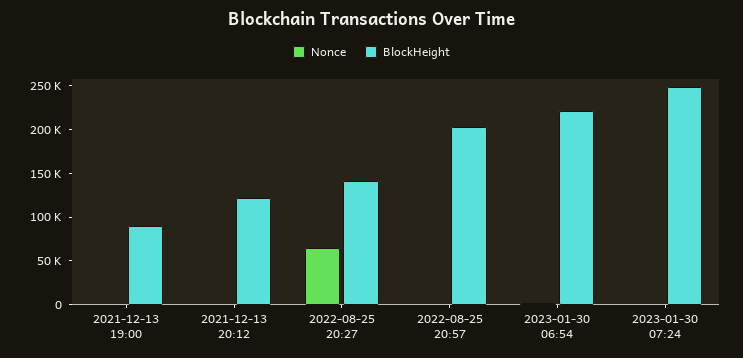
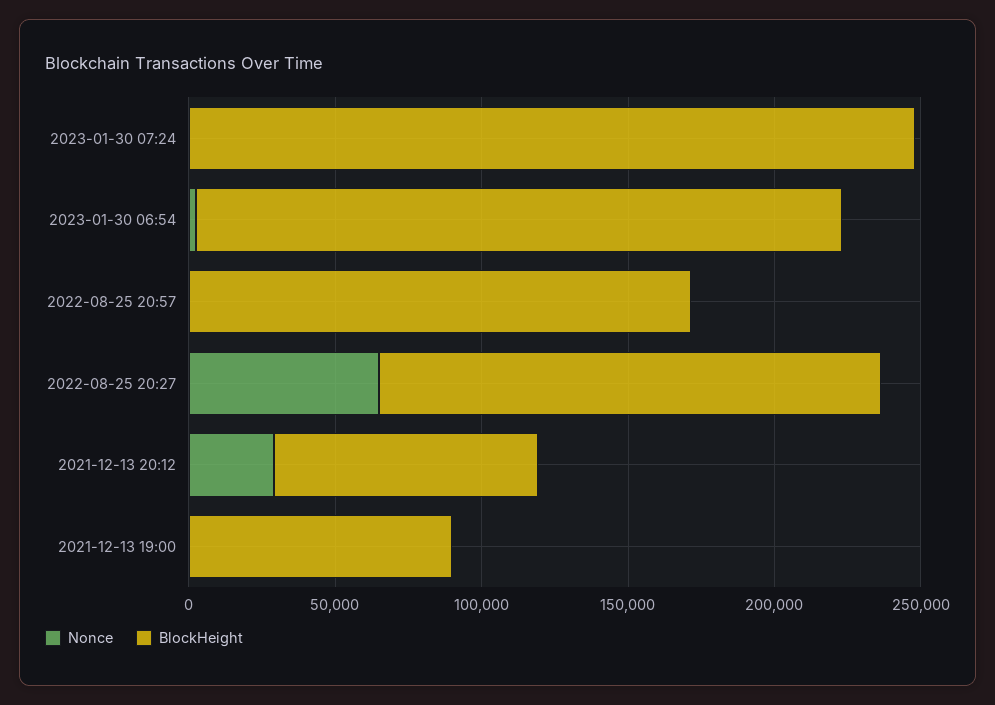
Nonce, 2021-12-13 20:12: 0 -> 30000
BlockHeight, 2021-12-13 20:12: 120000 -> 90000
BlockHeight, 2022-08-25 20:27: 140000 -> 170000
BlockHeight, 2022-08-25 20:57: 200000 -> 170000

